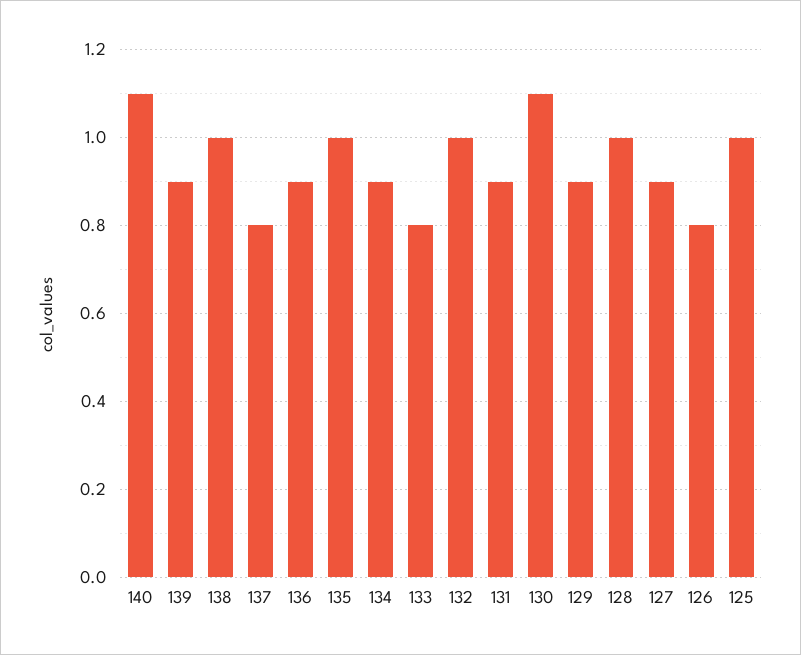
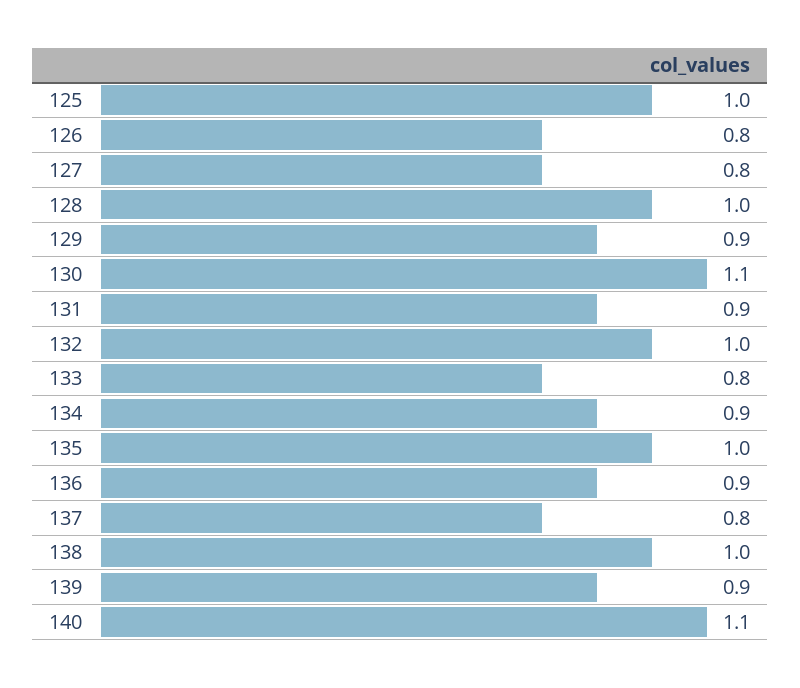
127: 0.9 -> 0.8

